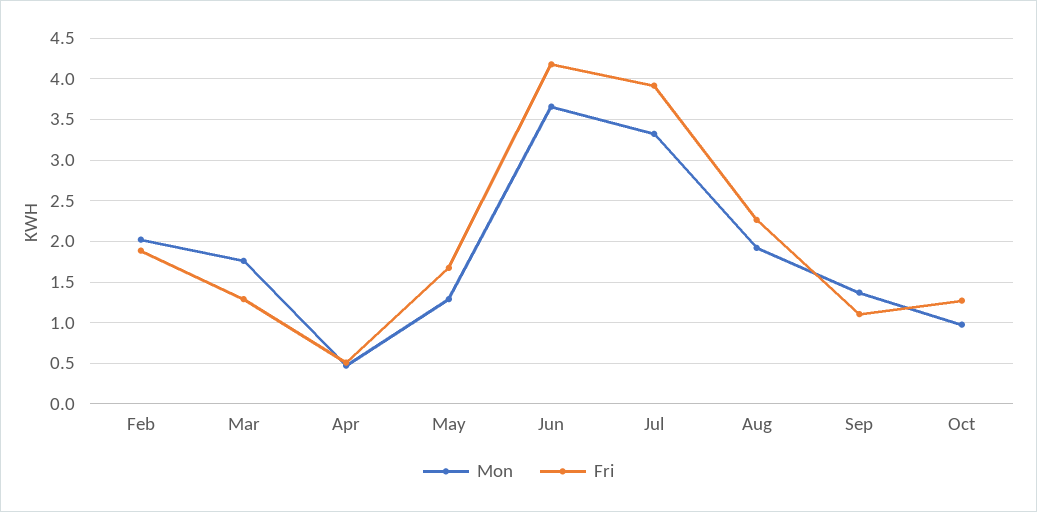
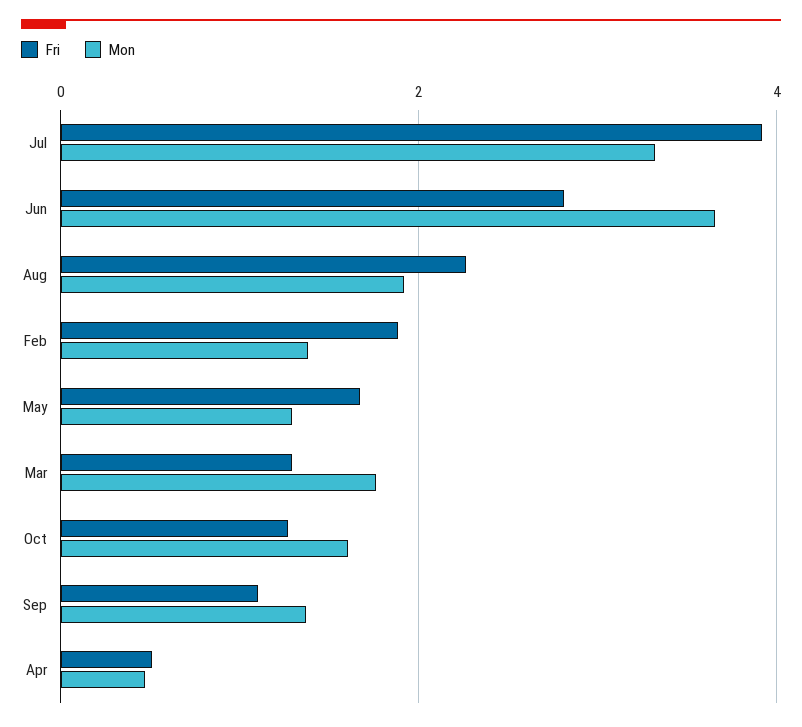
Mon, Feb: 2 -> 1.4
Fri, Jun: 4.2 -> 2.8
Mon, Oct: 1 -> 1.6

